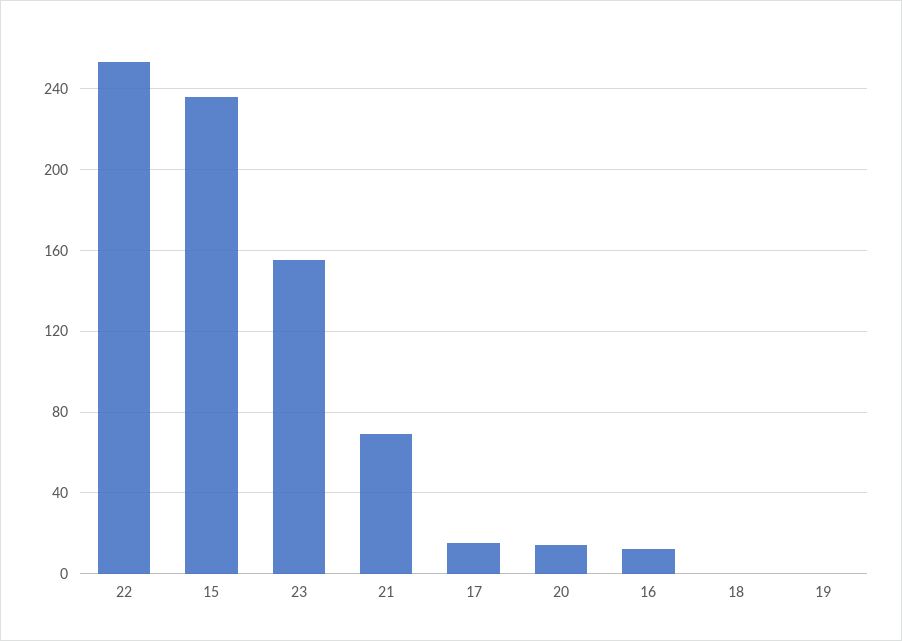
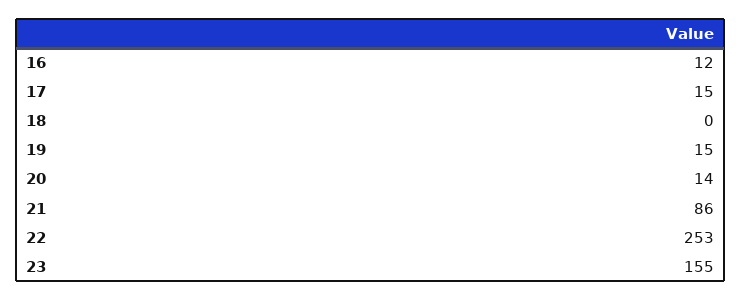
15: 235 -> none
21: 70 -> 86
19: 0 -> 15

